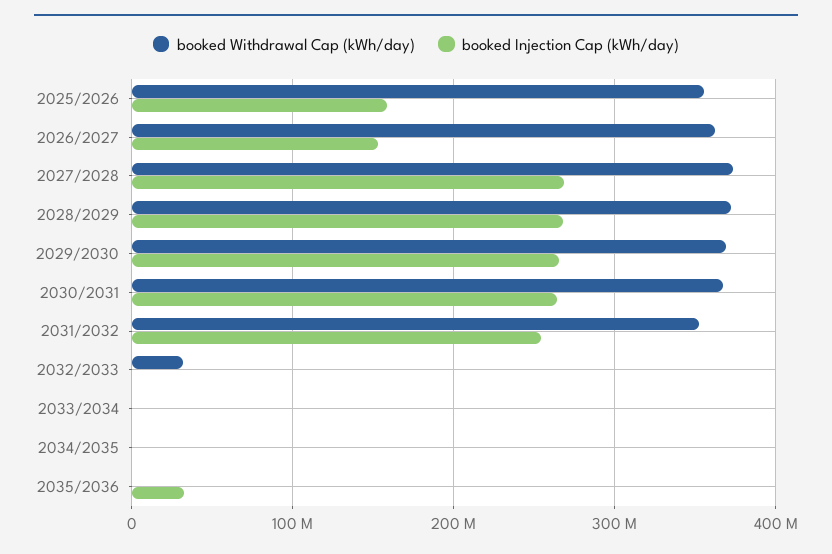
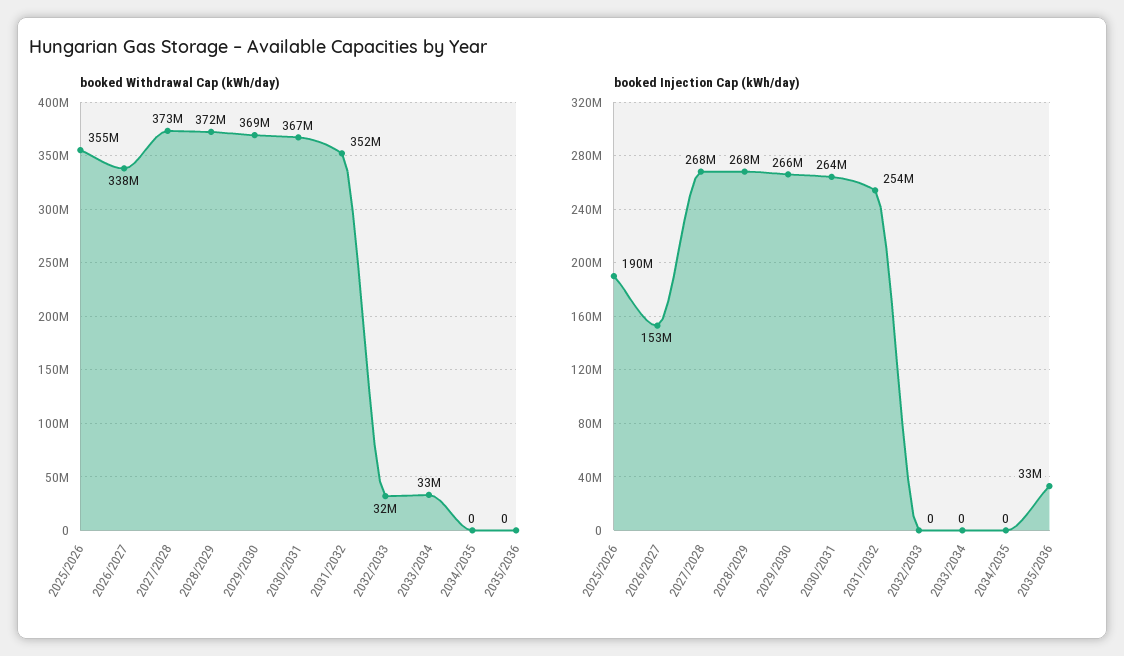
booked Injection Cap (kWh/day), 2025/2026: 160000000 -> 190000000
booked Withdrawal Cap (kWh/day), 2026/2027: 360000000 -> 338000000
booked Withdrawal Cap (kWh/day), 2033/2034: 0 -> 33000000

